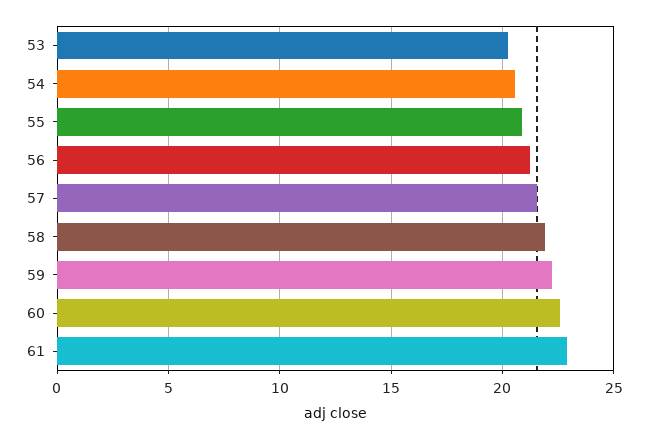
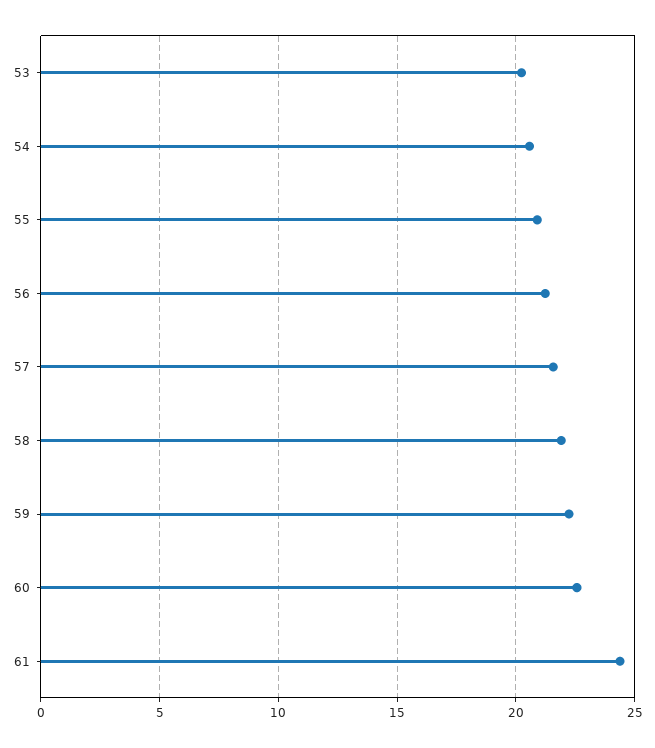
61: 23 -> 24.5

